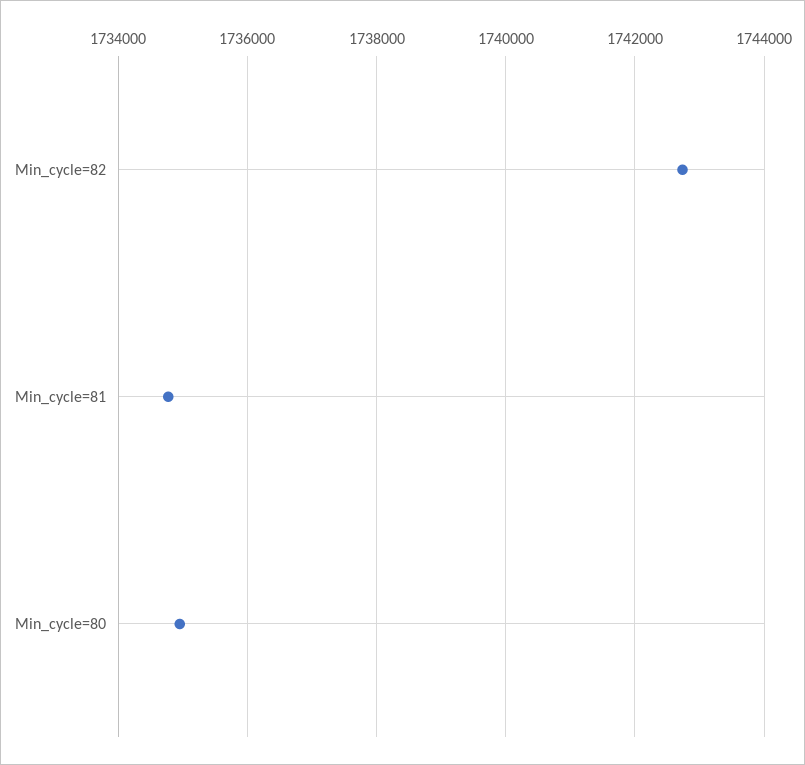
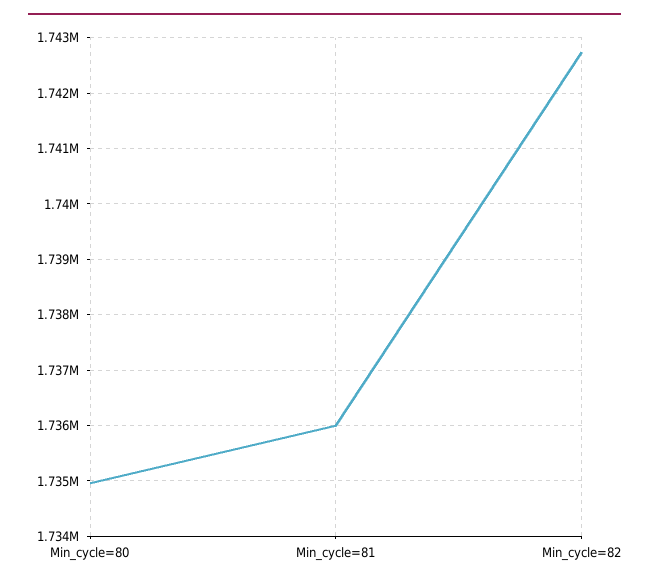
Min_cycle=81: 1734800 -> 1736000

